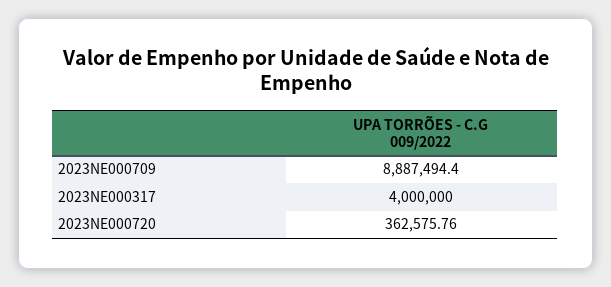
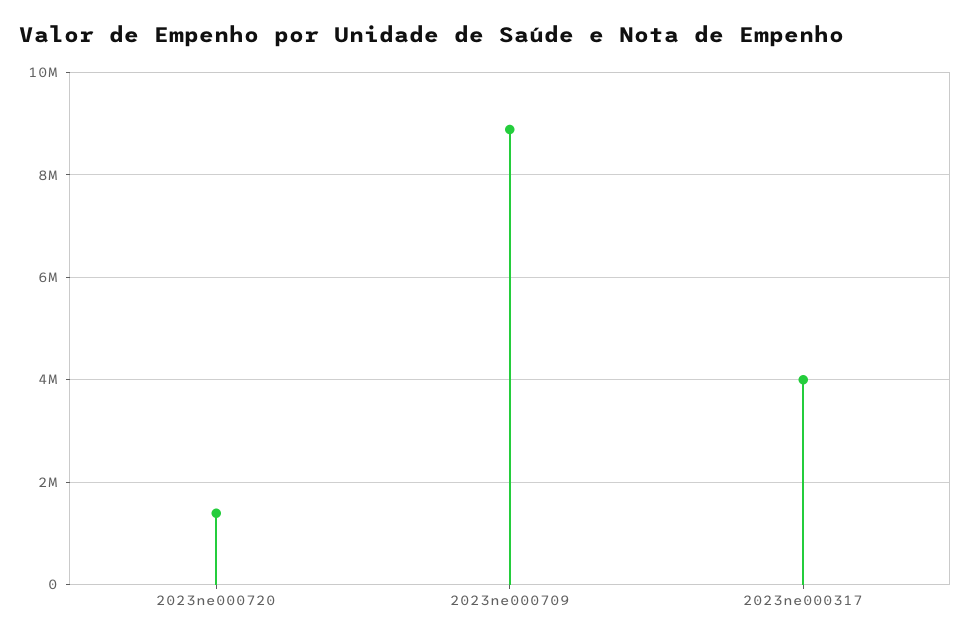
2023NE000720: 362575.76 -> 1400000

